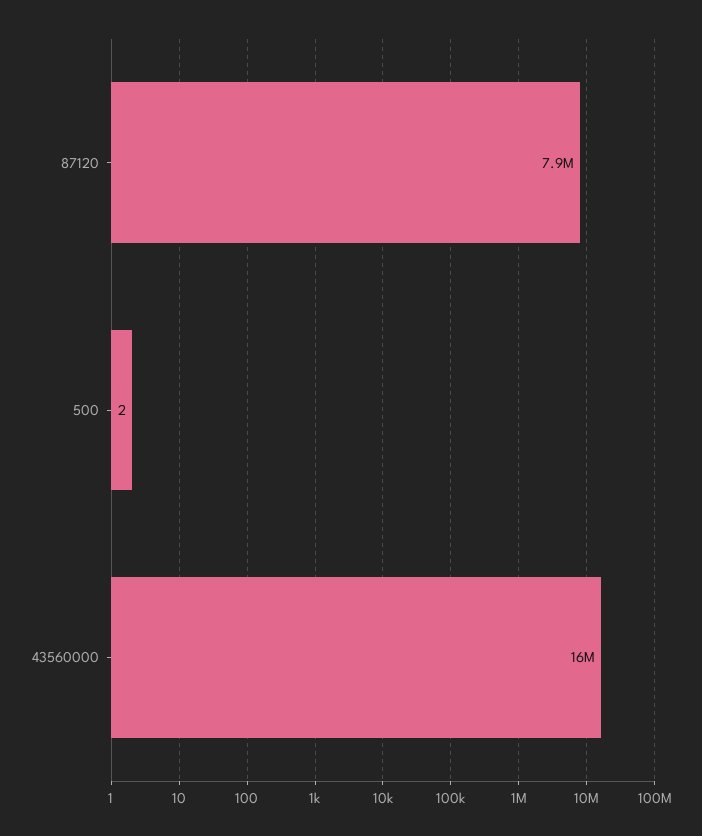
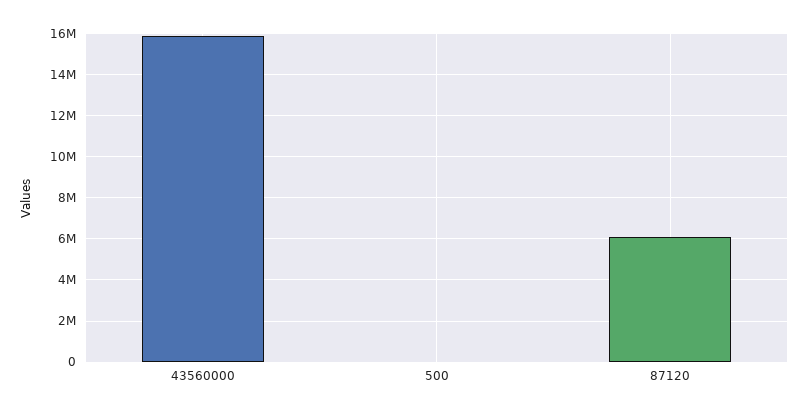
87120: 7900000 -> 6000000

